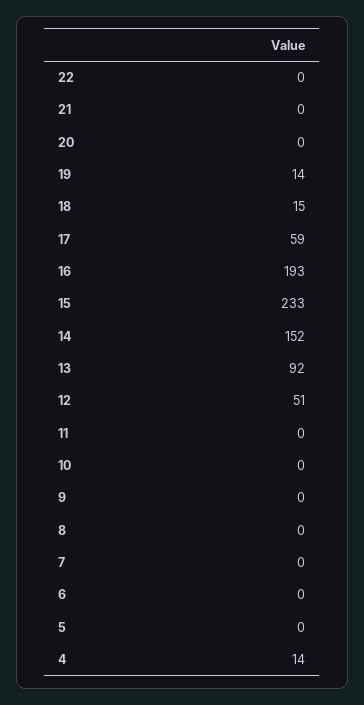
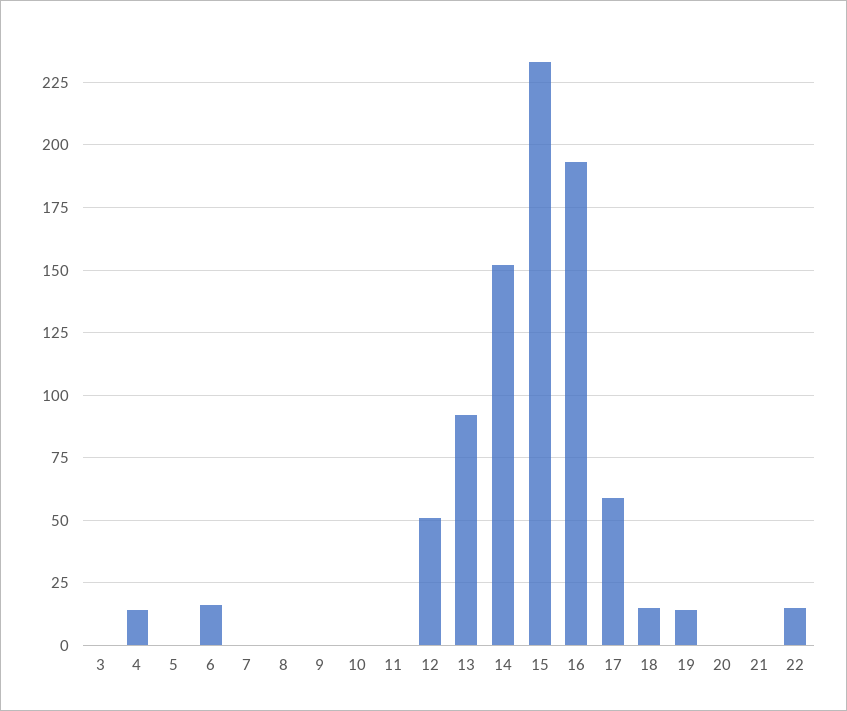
22: 0 -> 15
6: 0 -> 15
3: none -> 0

